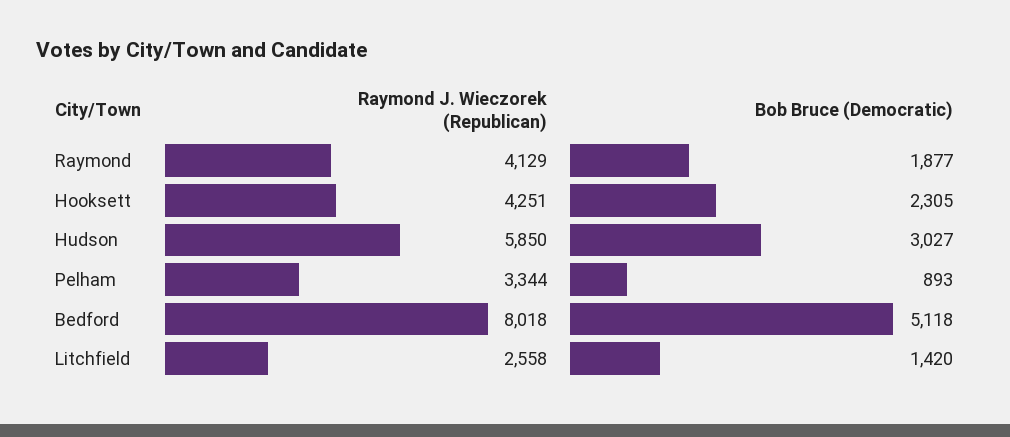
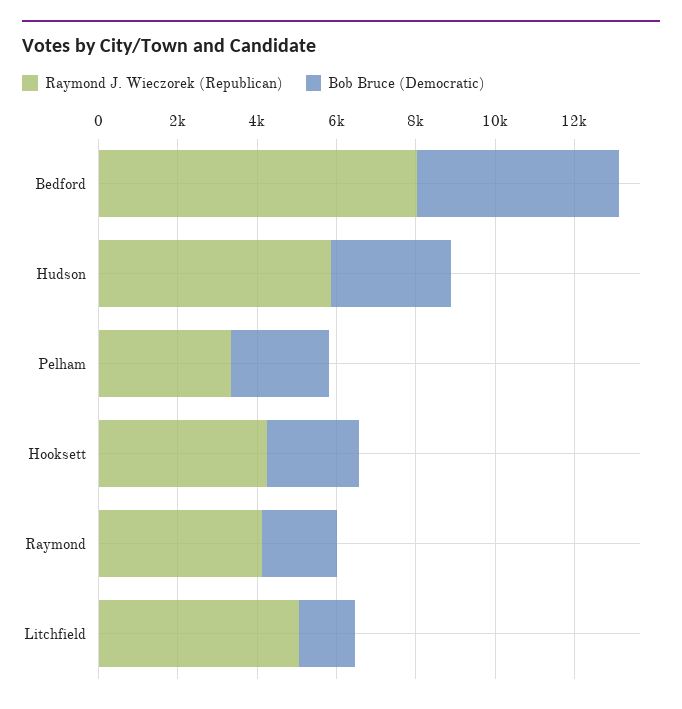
Bob Bruce (Democratic), Pelham: 893 -> 2500
Raymond J. Wieczorek (Republican), Litchfield: 2558 -> 5000

